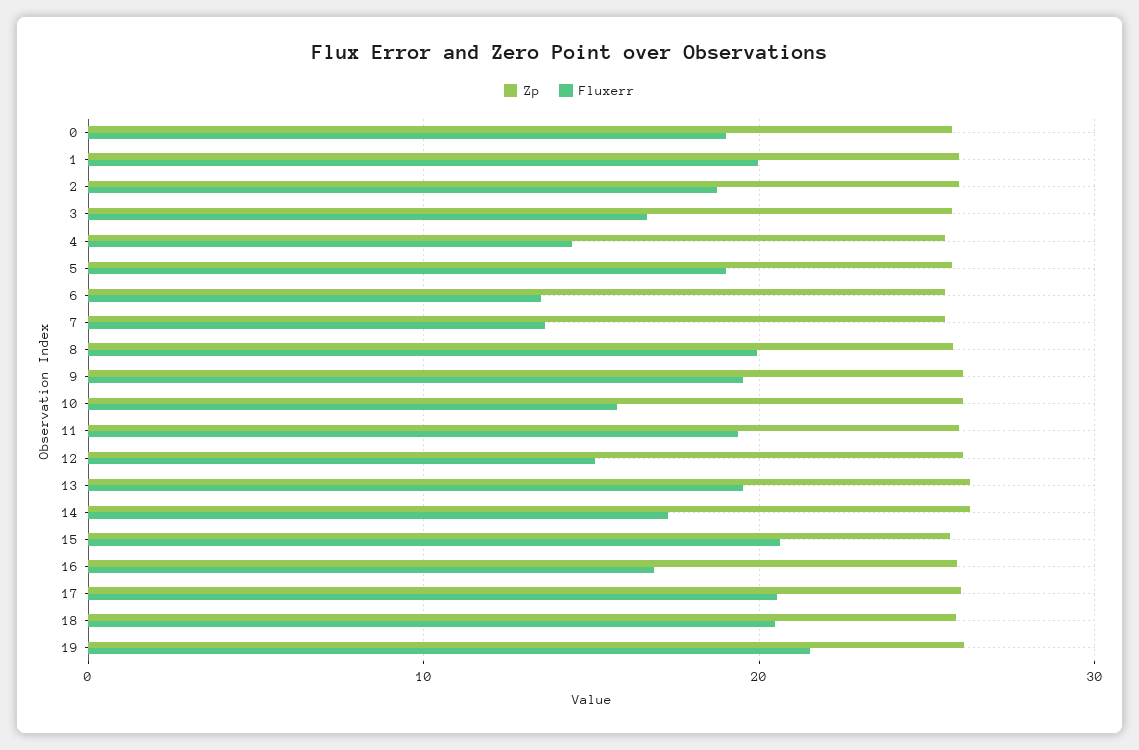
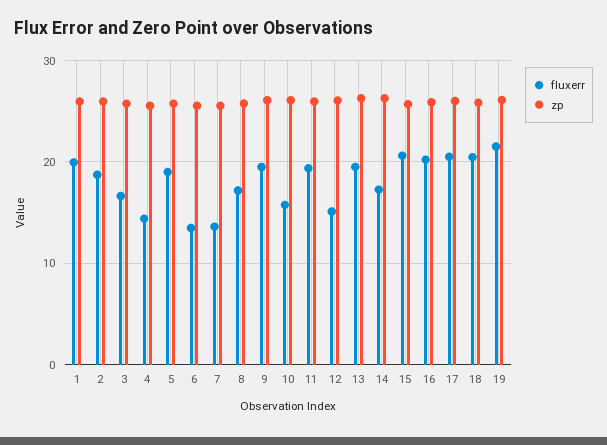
Zp, 0: 26 -> none
Fluxerr, 0: 19 -> none
Fluxerr, 8: 20 -> 17
Fluxerr, 16: 17 -> 20

